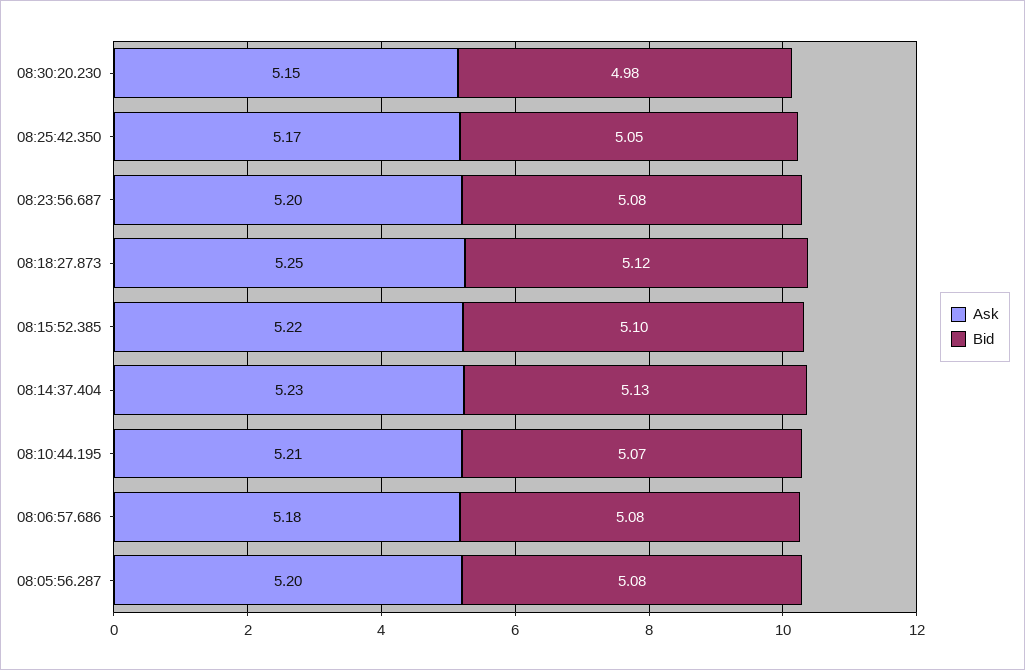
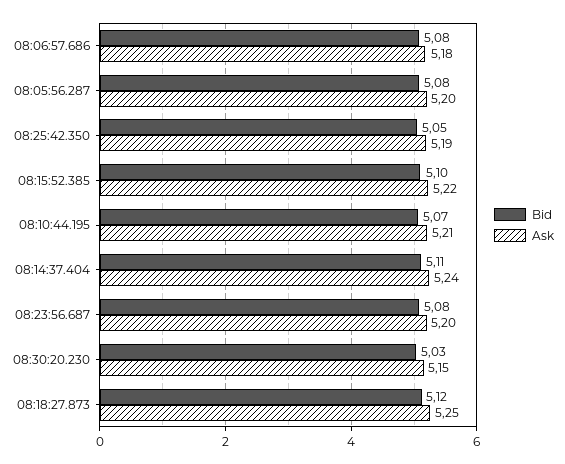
Bid, 08:30:20.230: 4.98 -> 5.03
Ask, 08:25:42.350: 5.17 -> 5.19
Ask, 08:14:37.404: 5.23 -> 5.24
Bid, 08:14:37.404: 5.13 -> 5.11

